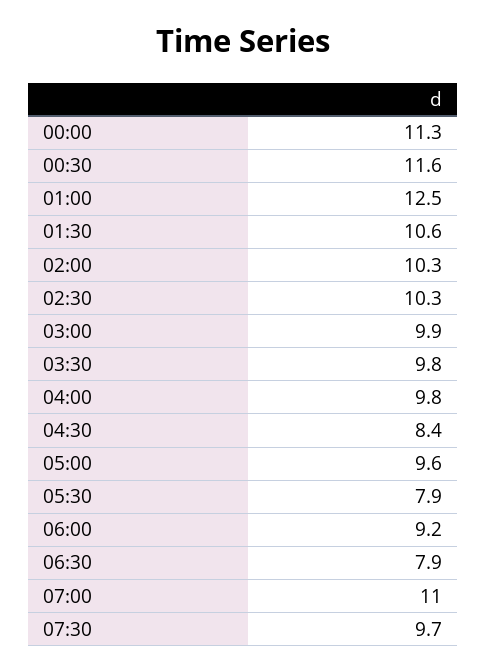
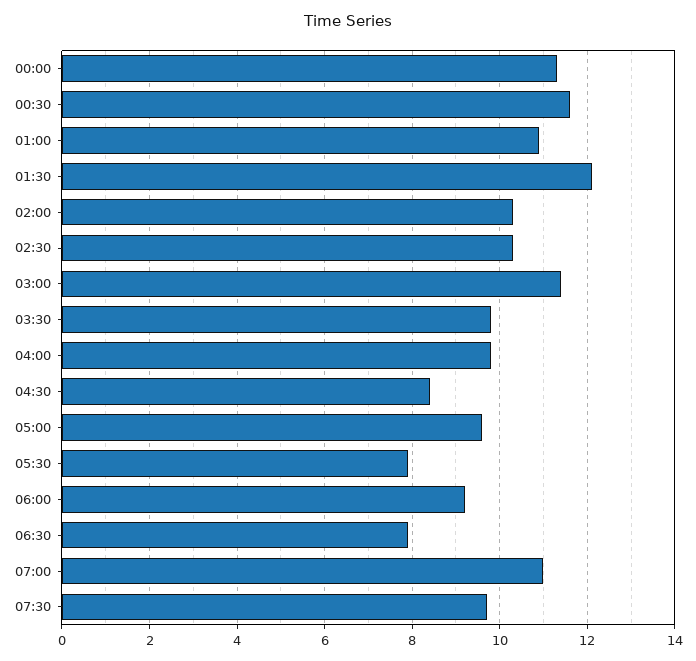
01:00: 12.5 -> 11
01:30: 10.6 -> 12
03:00: 9.9 -> 11.5

